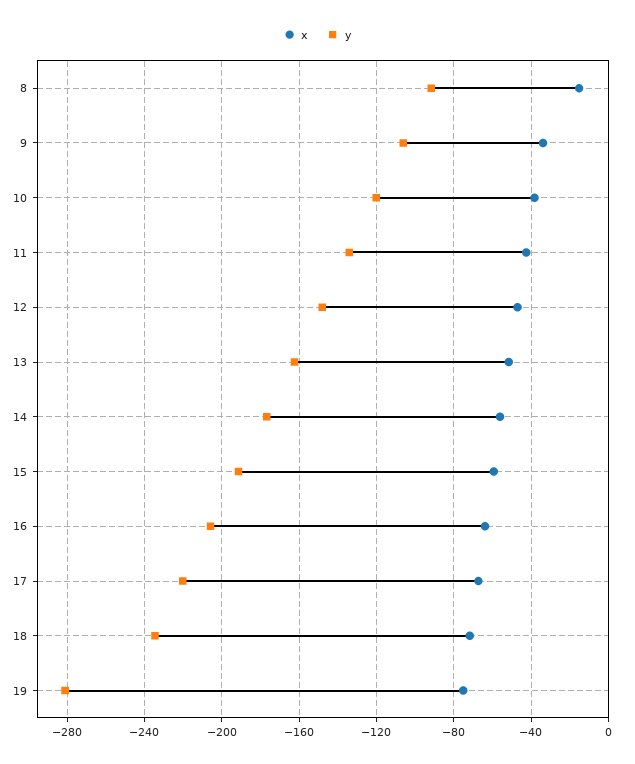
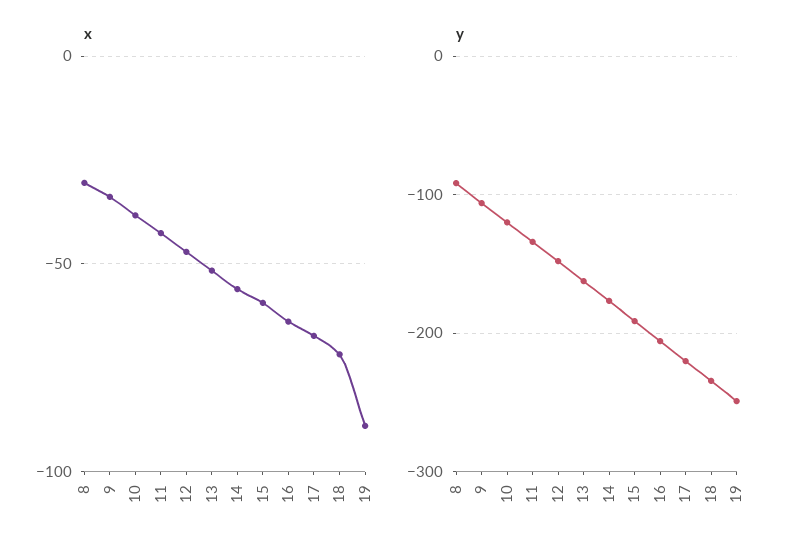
x, 8: -15 -> -30
x, 19: -75 -> -90
y, 19: -280 -> -250

